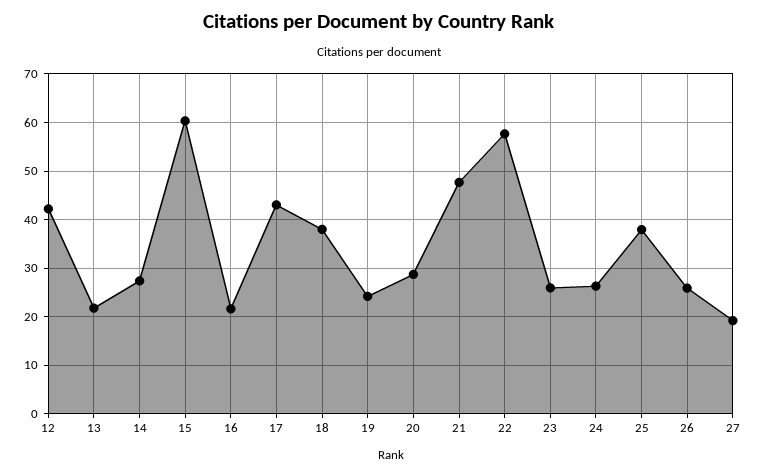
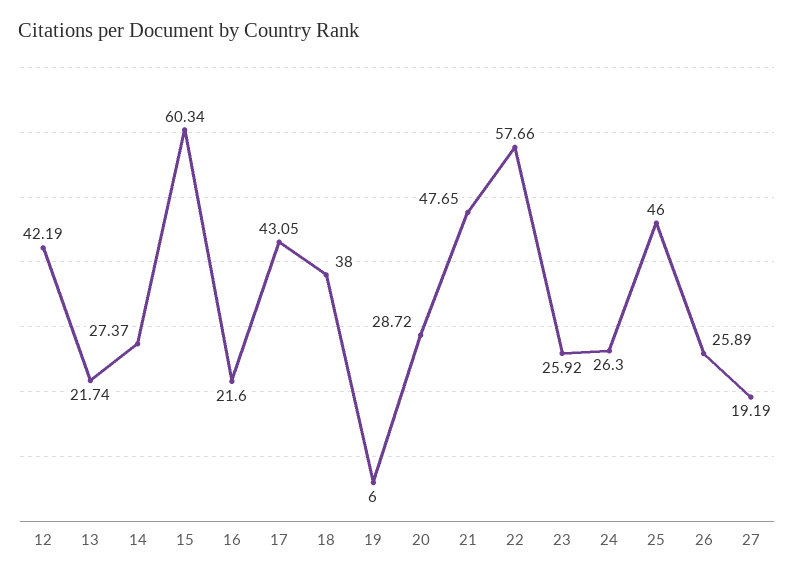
19: 24 -> 6
25: 38 -> 46

